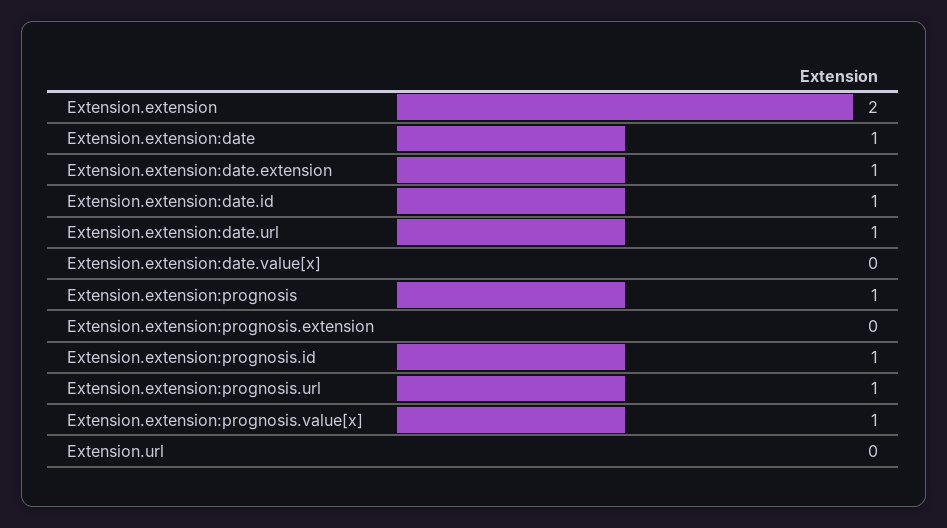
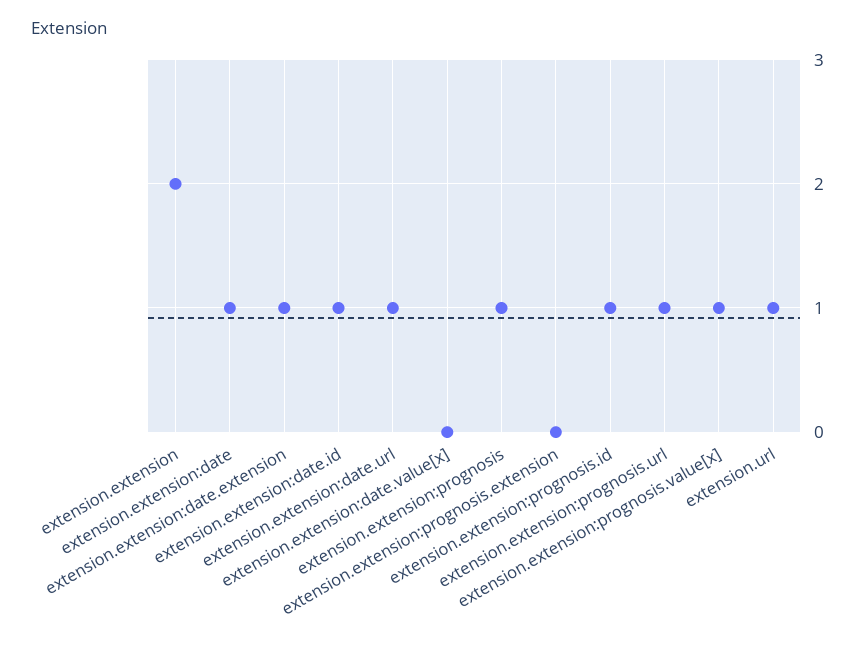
Extension.url: 0 -> 1

